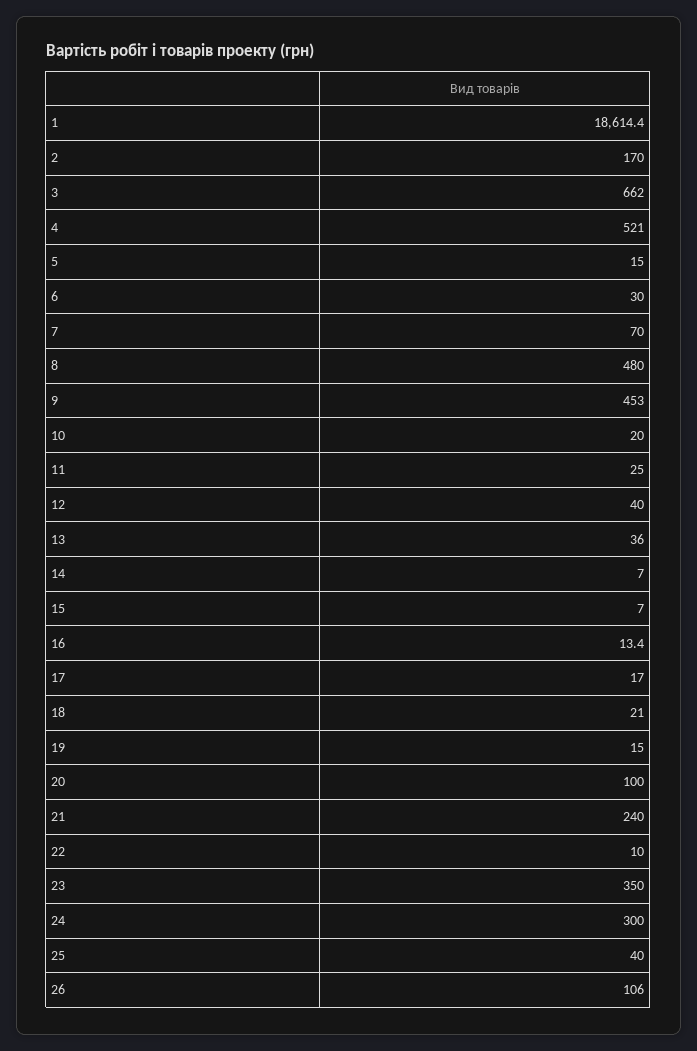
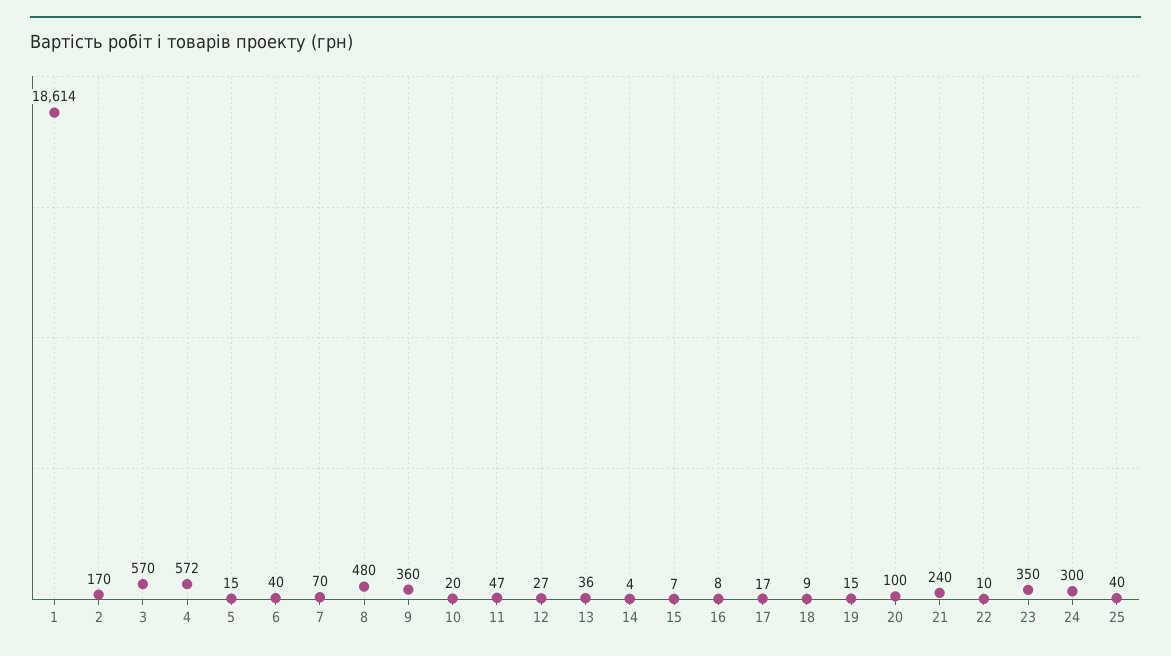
3: 662 -> 570
4: 521 -> 572
6: 30 -> 40
9: 453 -> 360
11: 25 -> 47
12: 40 -> 27
14: 7 -> 4
16: 13.4 -> 8
18: 21 -> 9
26: 106 -> none

